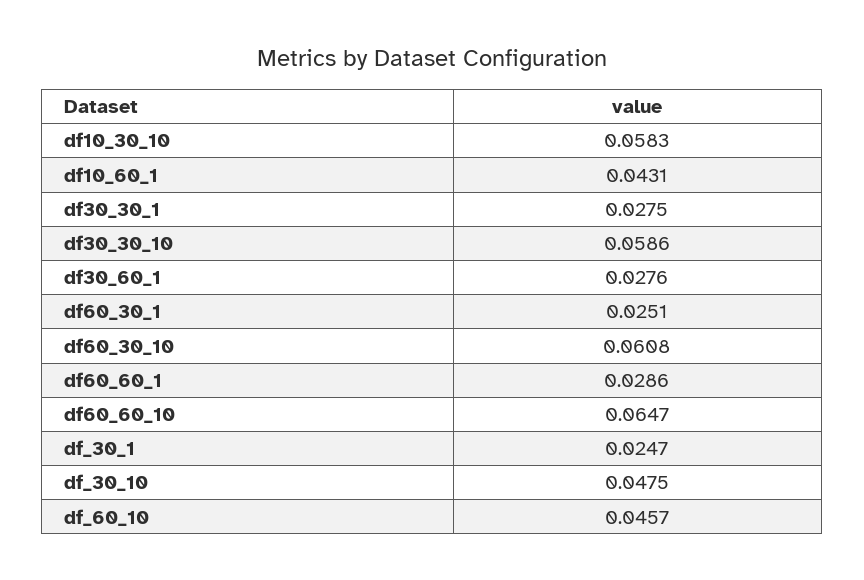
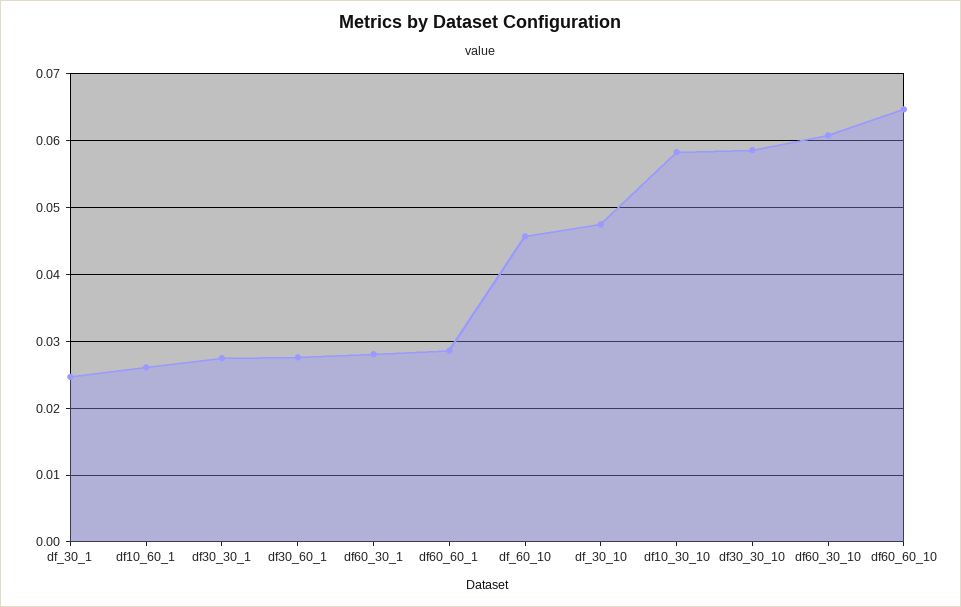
df10_60_1: 0.0431 -> 0.026
df60_30_1: 0.0251 -> 0.028

